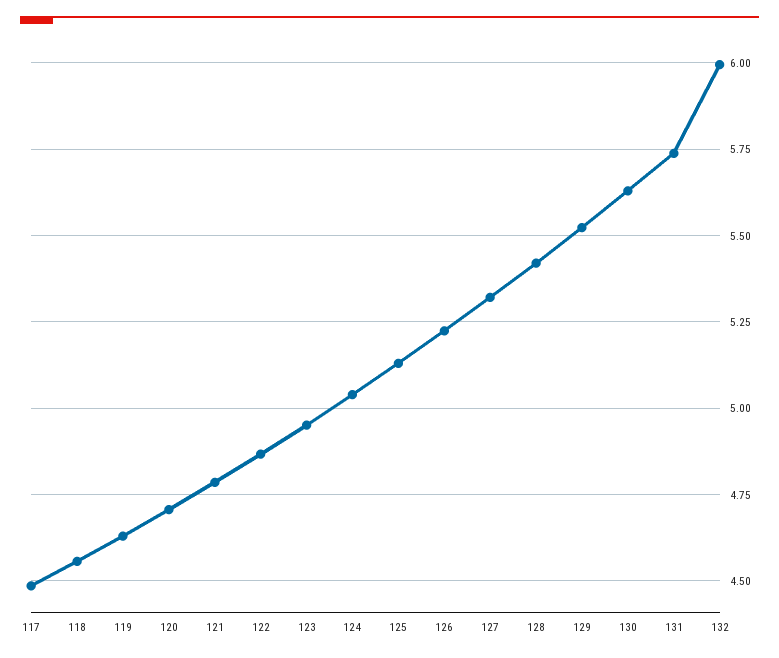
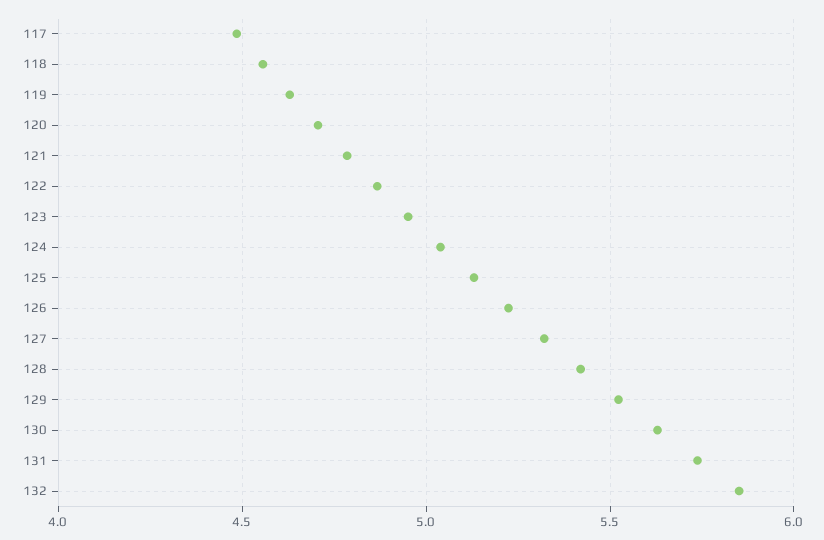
132: 6 -> 5.85

